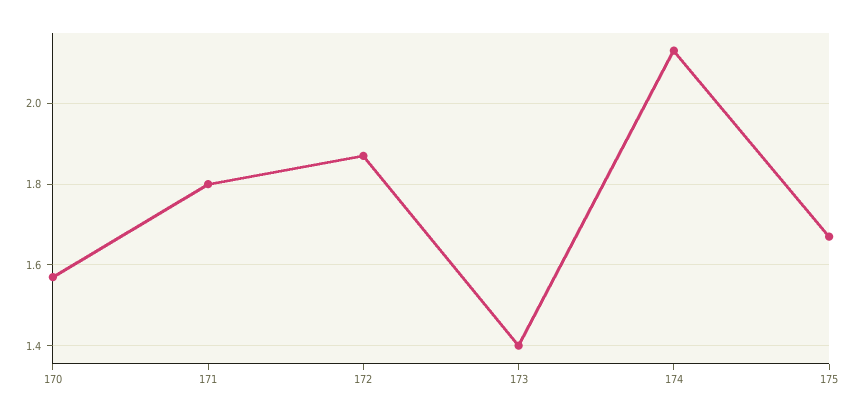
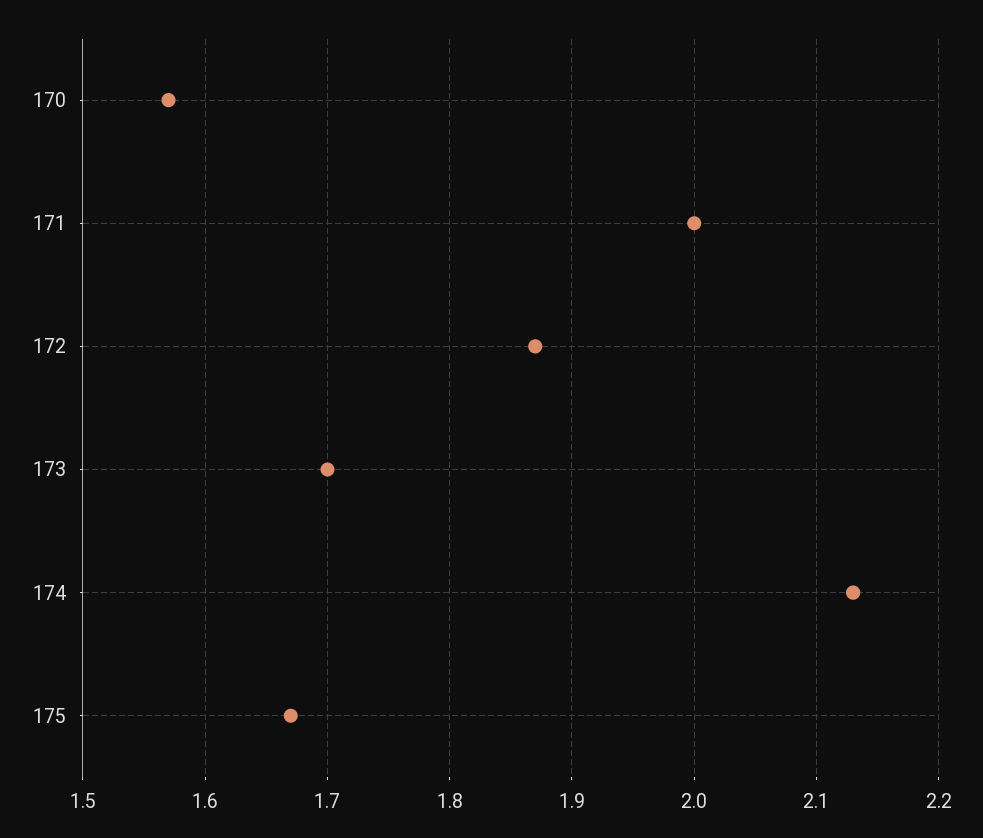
171: 1.8 -> 2
173: 1.4 -> 1.7

